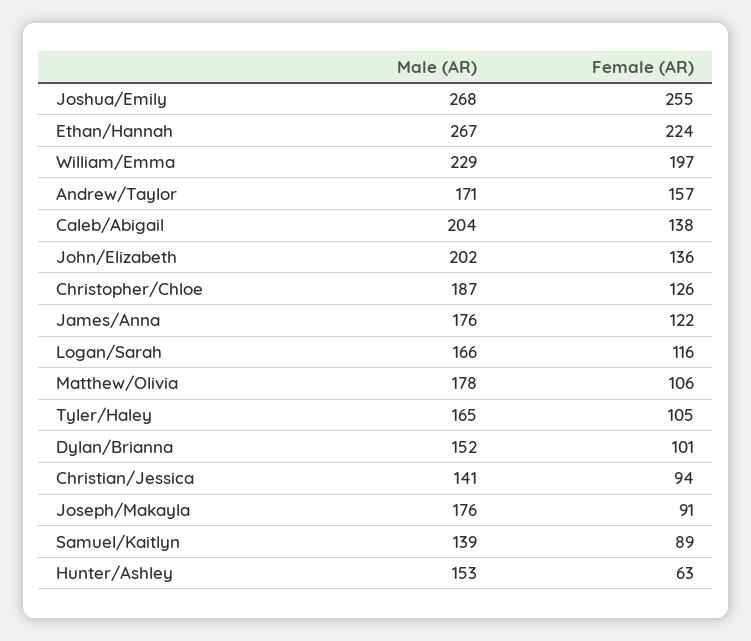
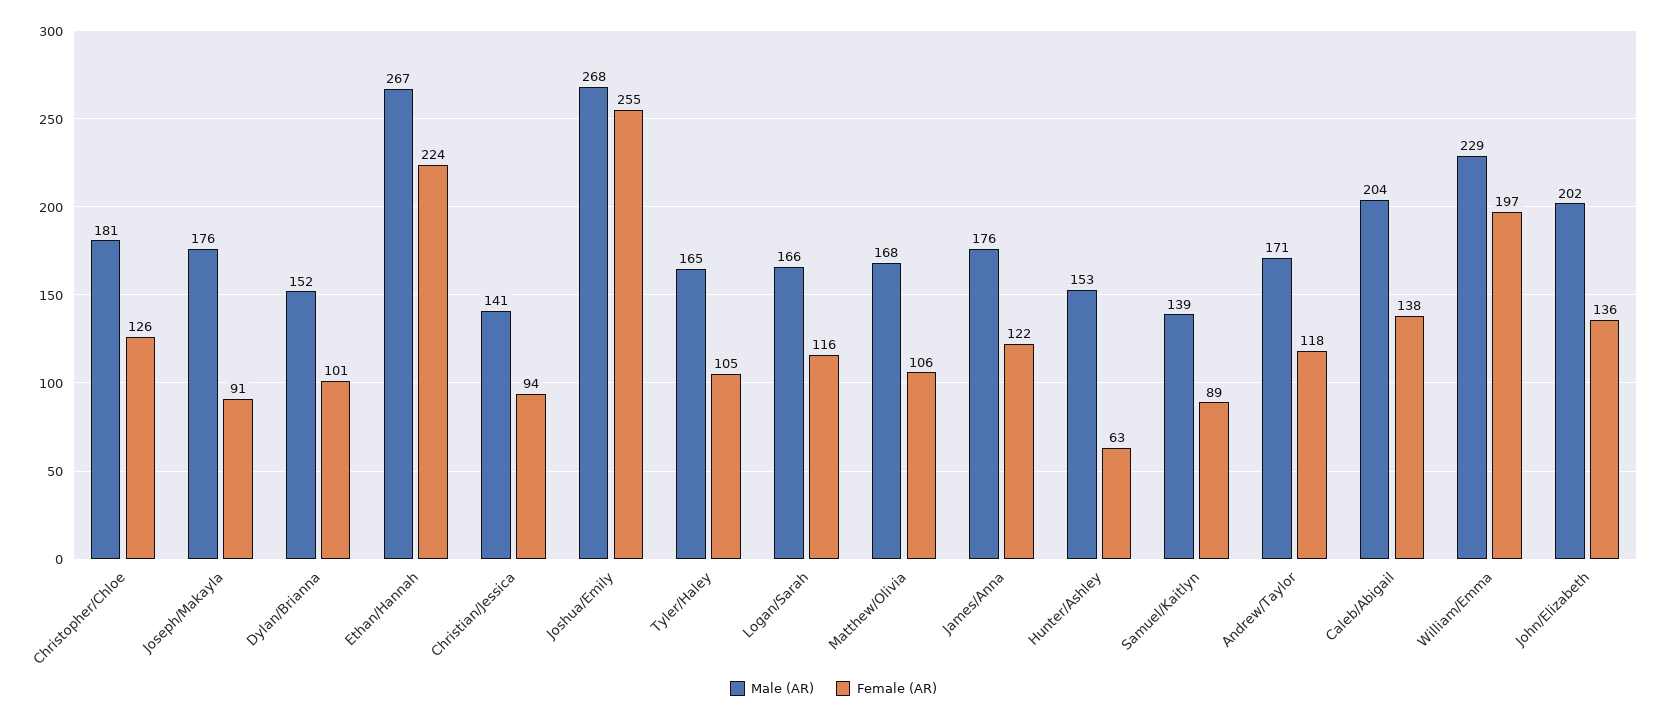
Female (AR), Andrew/Taylor: 157 -> 118
Male (AR), Christopher/Chloe: 187 -> 181
Male (AR), Matthew/Olivia: 178 -> 168

